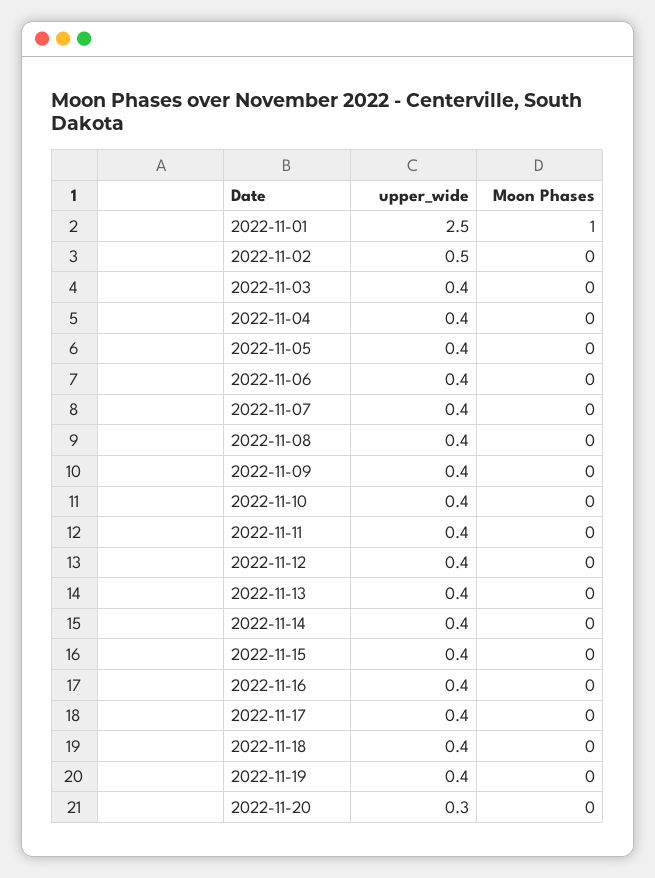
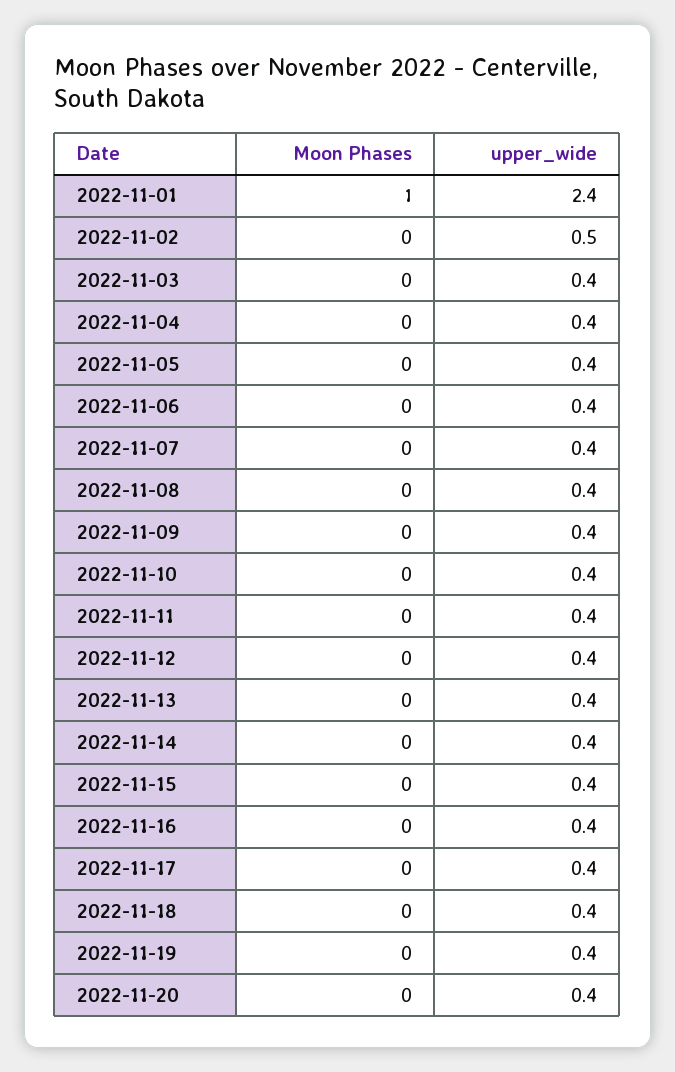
upper_wide, 2022-11-01: 2.5 -> 2.4
upper_wide, 2022-11-20: 0.3 -> 0.4

